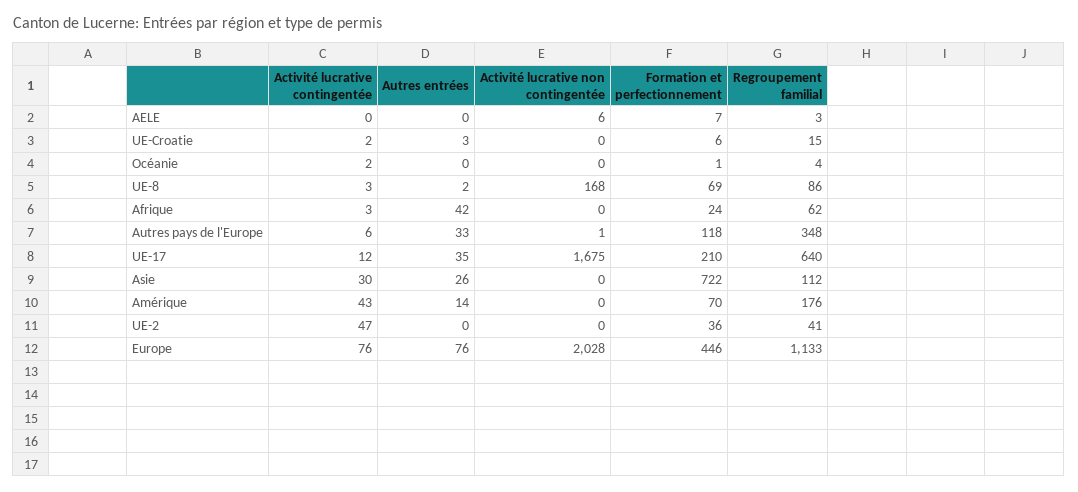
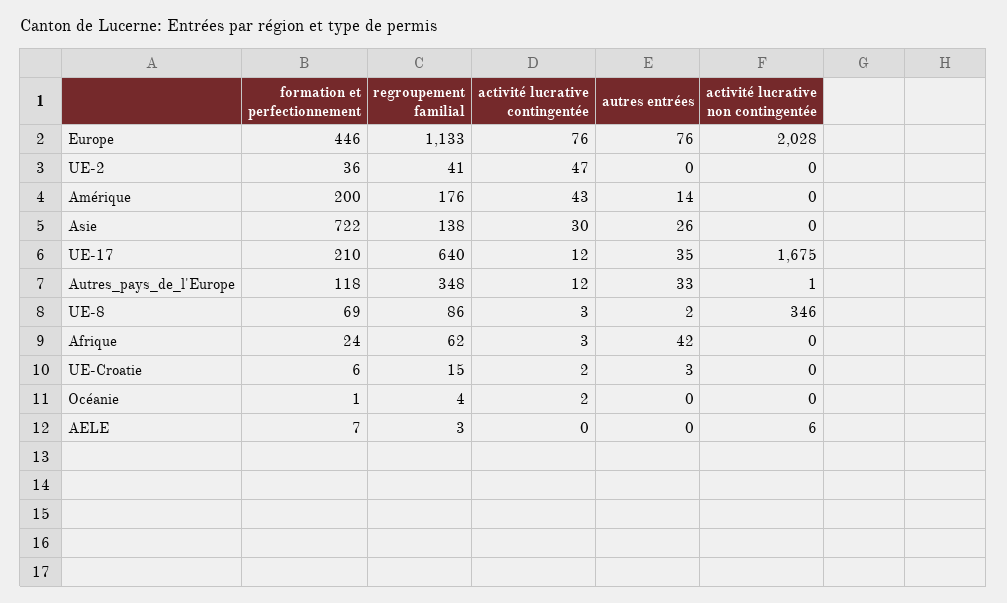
Activité lucrative non contingentée, UE-8: 168 -> 346
Activité lucrative contingentée, Autres pays de l'Europe: 6 -> 12
Regroupement familial, Asie: 112 -> 138
Formation et perfectionnement, Amérique: 70 -> 200

